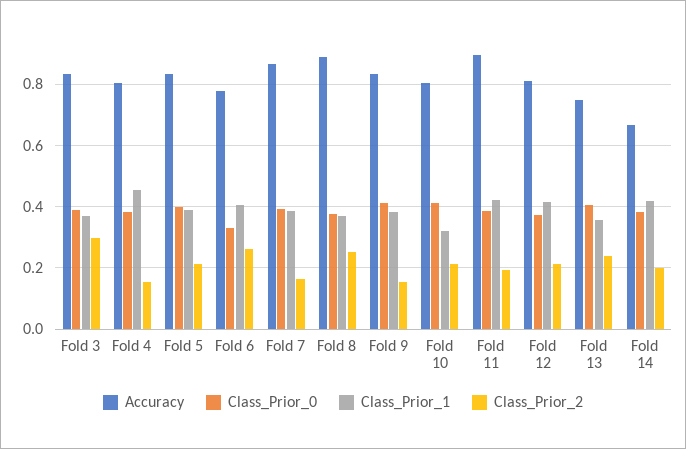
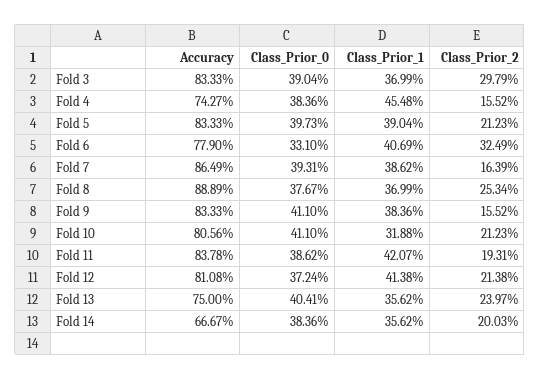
Accuracy, Fold 4: 0.8 -> 0.7427
Class_Prior_2, Fold 6: 0.26 -> 0.3249
Accuracy, Fold 11: 0.9 -> 0.8378
Class_Prior_1, Fold 14: 0.42 -> 0.3562

